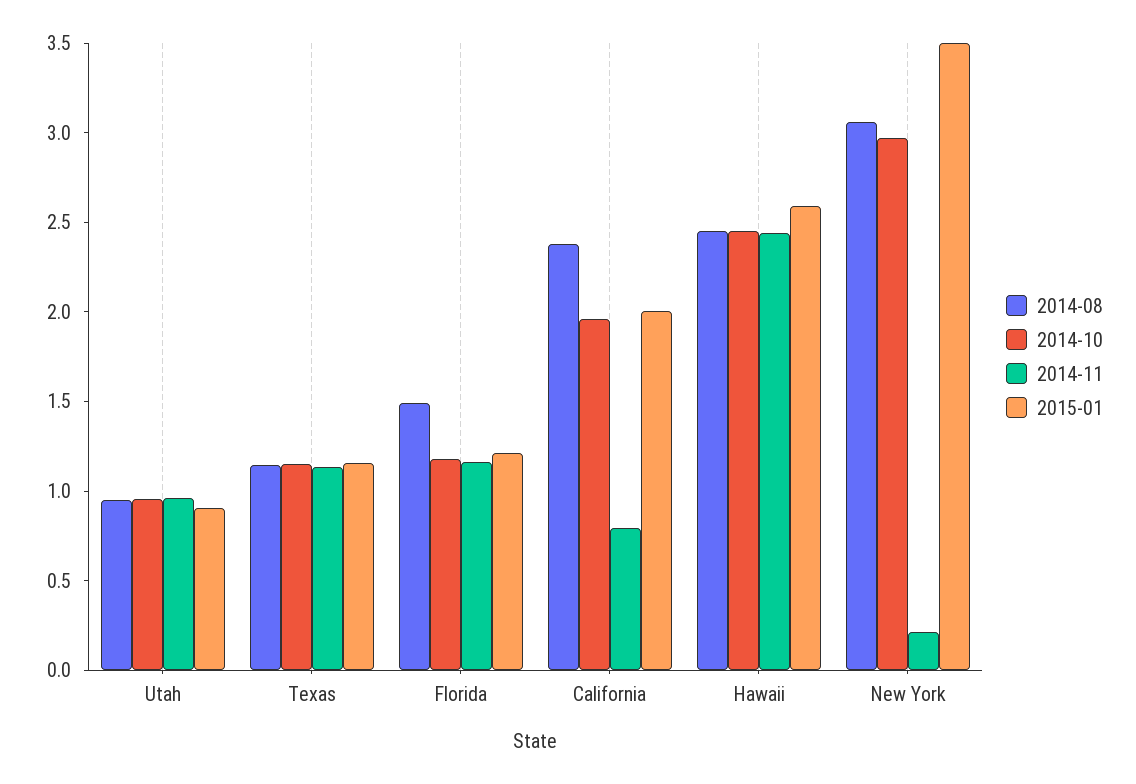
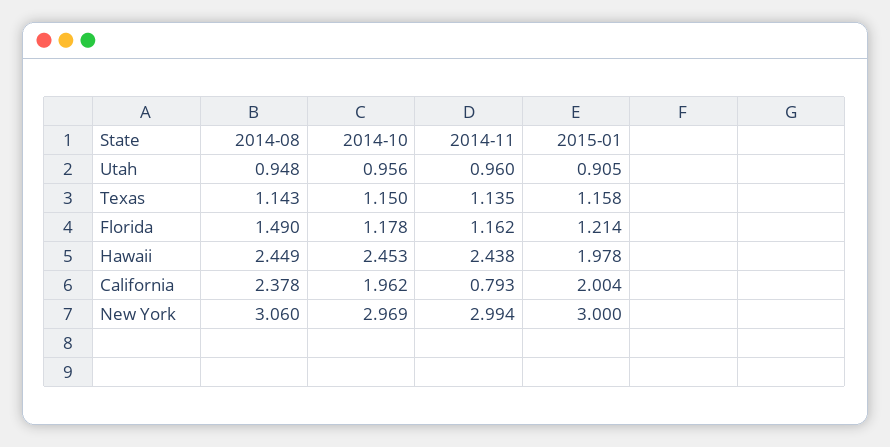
2015-01, Hawaii: 2.6 -> 1.978
2014-11, New York: 0.2 -> 2.994
2015-01, New York: 3.5 -> 3

